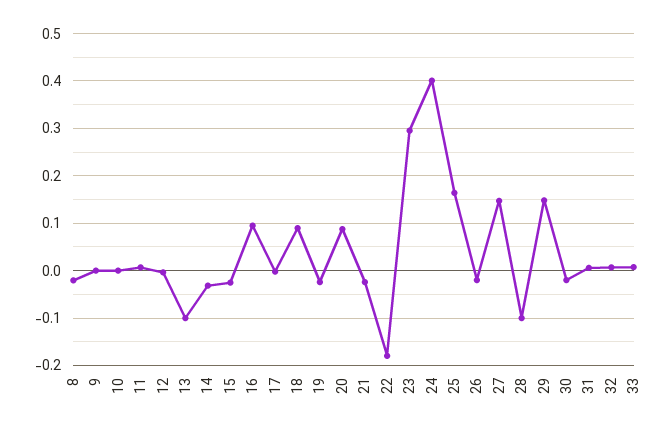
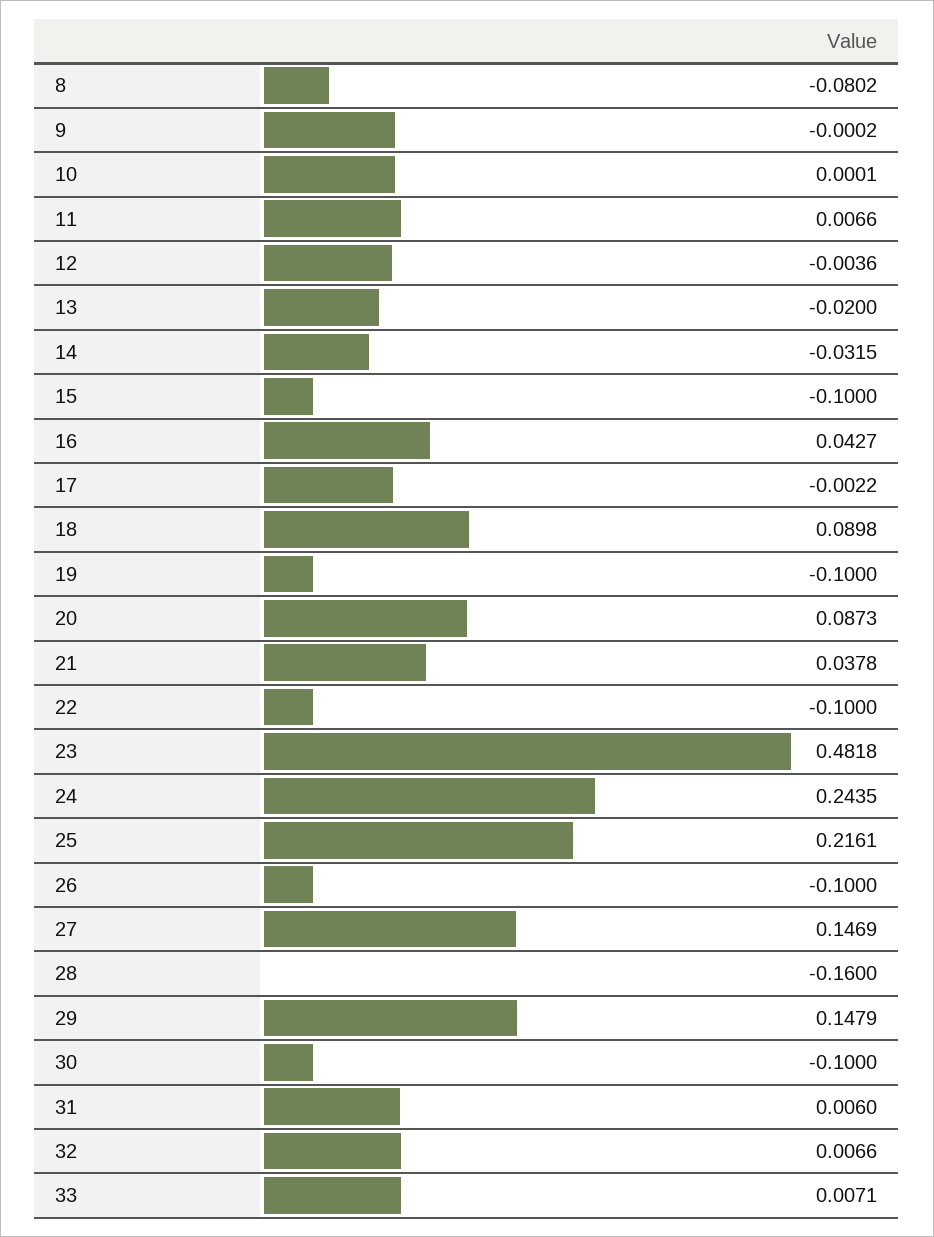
8: -0.02 -> -0.0802
13: -0.1 -> -0.02
15: -0.02 -> -0.1
16: 0.1 -> 0.0427
19: -0.02 -> -0.1
21: -0.02 -> 0.0378
22: -0.18 -> -0.1
23: 0.3 -> 0.4818
24: 0.4 -> 0.2435
25: 0.16 -> 0.2161
26: -0.02 -> -0.1
28: -0.1 -> -0.16
30: -0.02 -> -0.1

